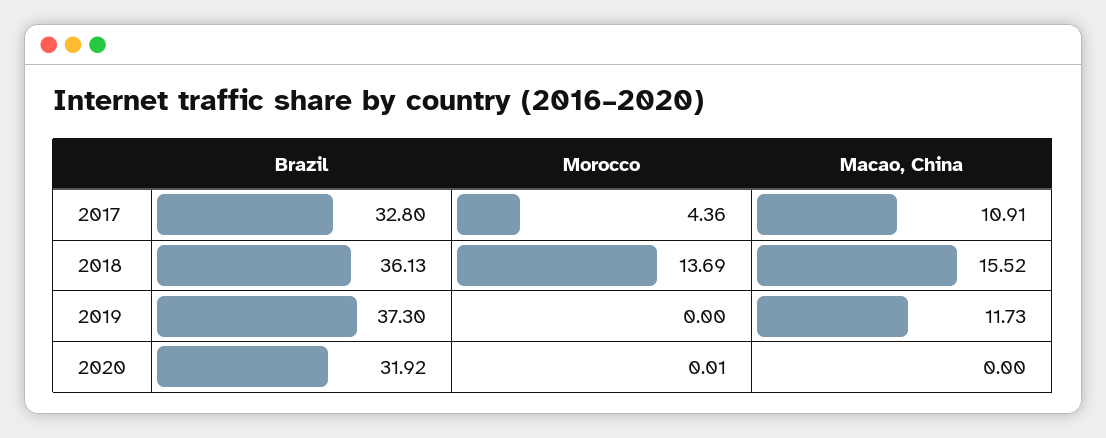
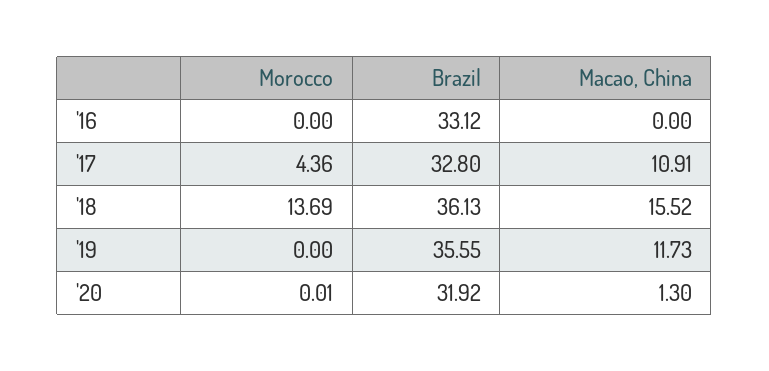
Brazil, 2019: 37.3 -> 35.55
Macao, China, 2020: 0 -> 1.3
Morocco, '16: none -> 0
Brazil, '16: none -> 33.12
Macao, China, '16: none -> 0

